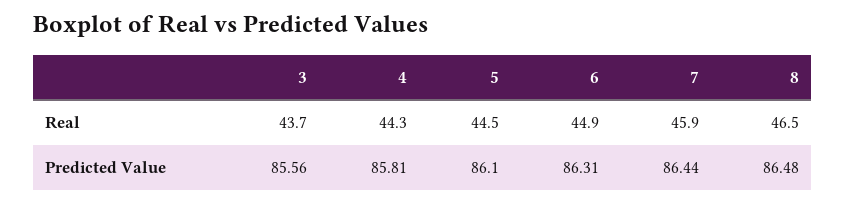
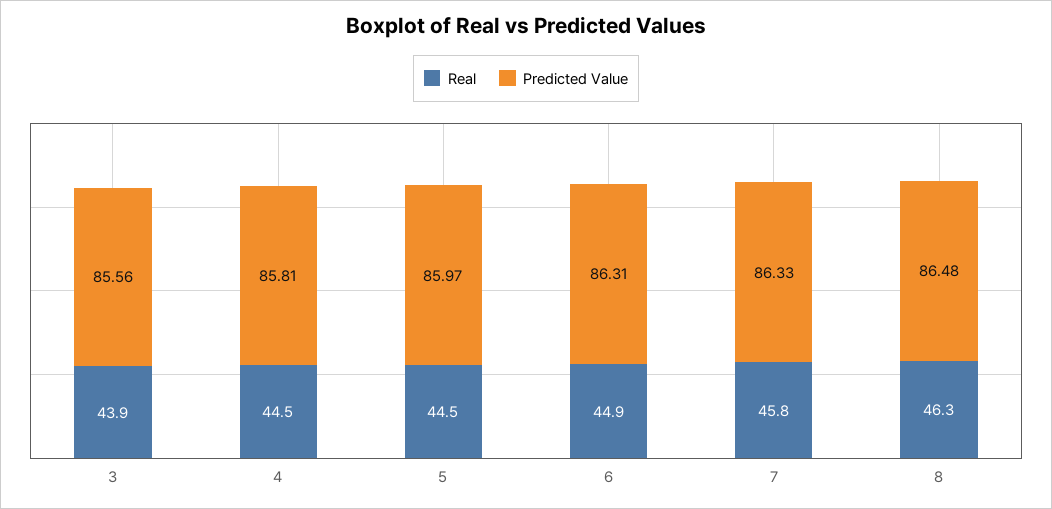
Real, 3: 43.7 -> 43.9
Real, 4: 44.3 -> 44.5
Real, 7: 45.9 -> 45.8
Real, 8: 46.5 -> 46.3
Predicted Value, 5: 86.1 -> 85.97
Predicted Value, 7: 86.44 -> 86.33

